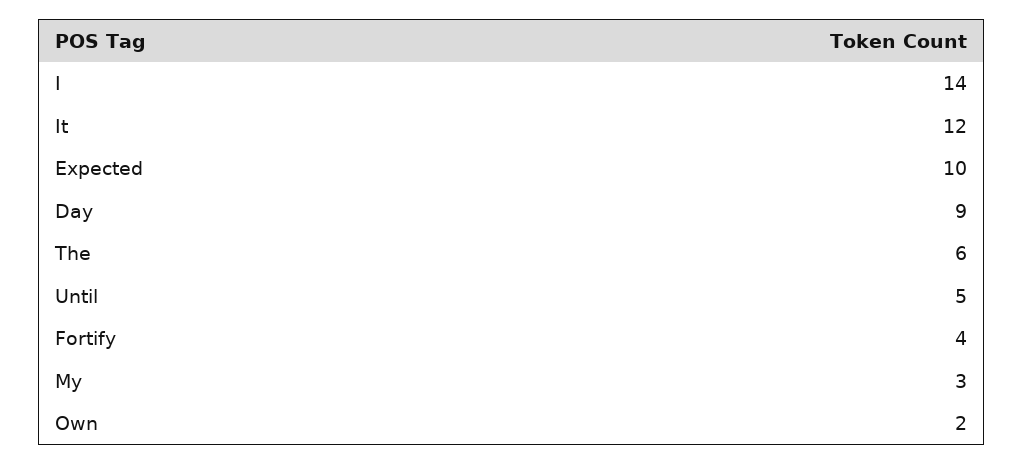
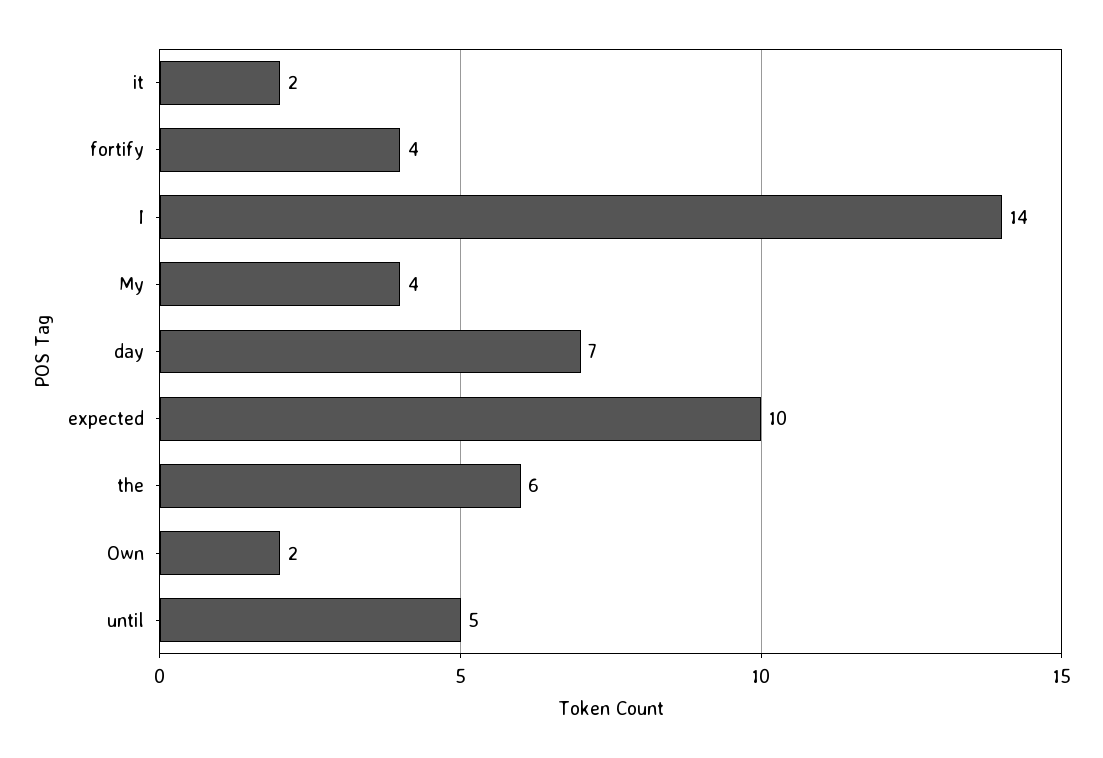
It: 12 -> 2
Day: 9 -> 7
My: 3 -> 4

